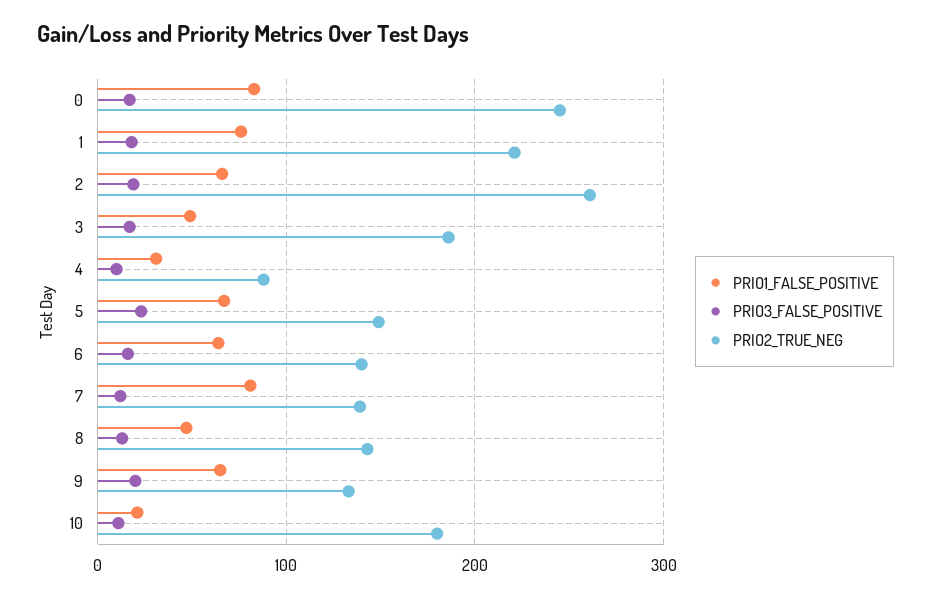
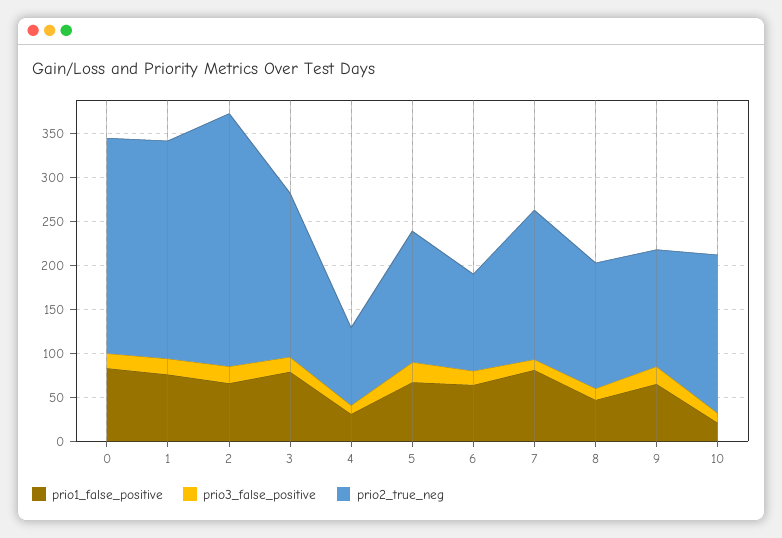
PRIO2_TRUE_NEG, 1: 220 -> 250
PRIO2_TRUE_NEG, 2: 260 -> 290
PRIO1_FALSE_POSITIVE, 3: 50 -> 80
PRIO2_TRUE_NEG, 6: 140 -> 110
PRIO2_TRUE_NEG, 7: 140 -> 170

